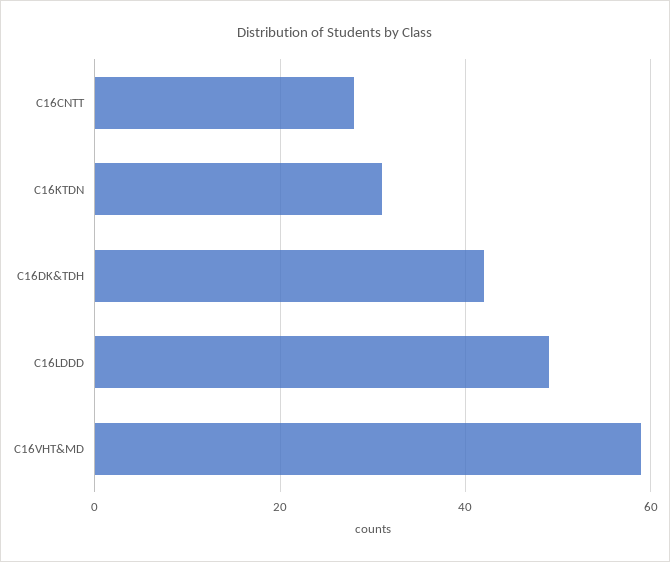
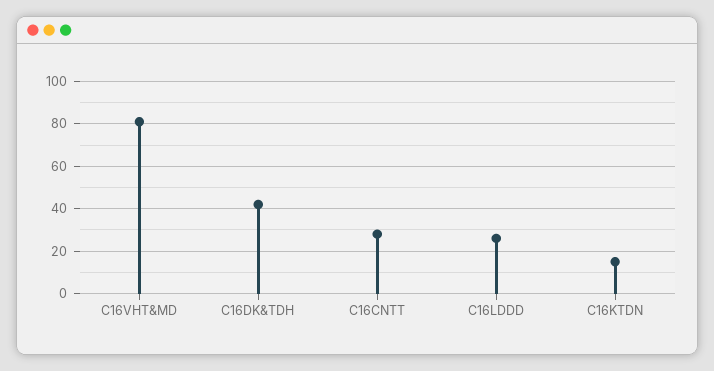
C16KTDN: 30 -> 15
C16LDDD: 50 -> 25
C16VHT&MD: 60 -> 80

